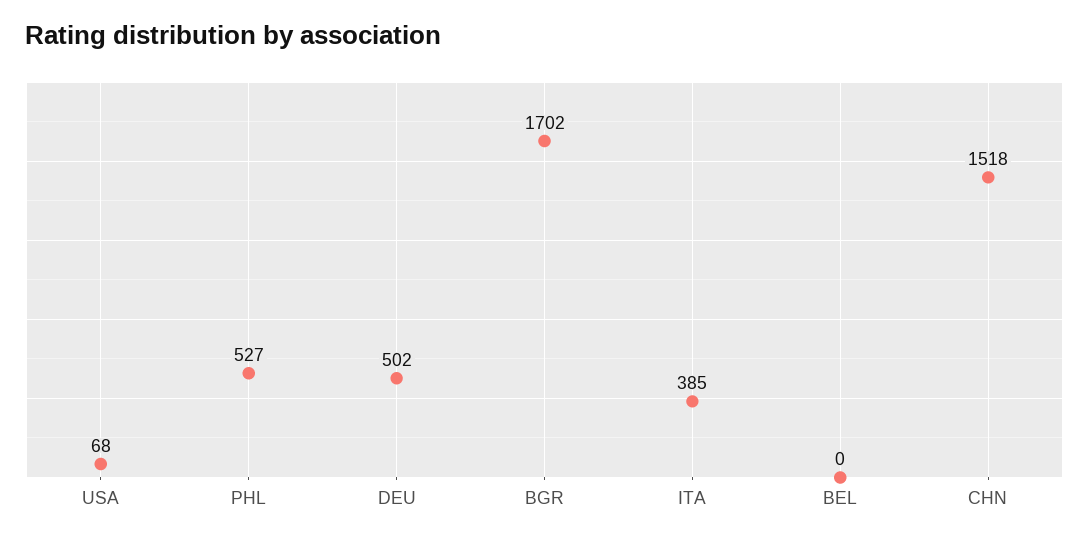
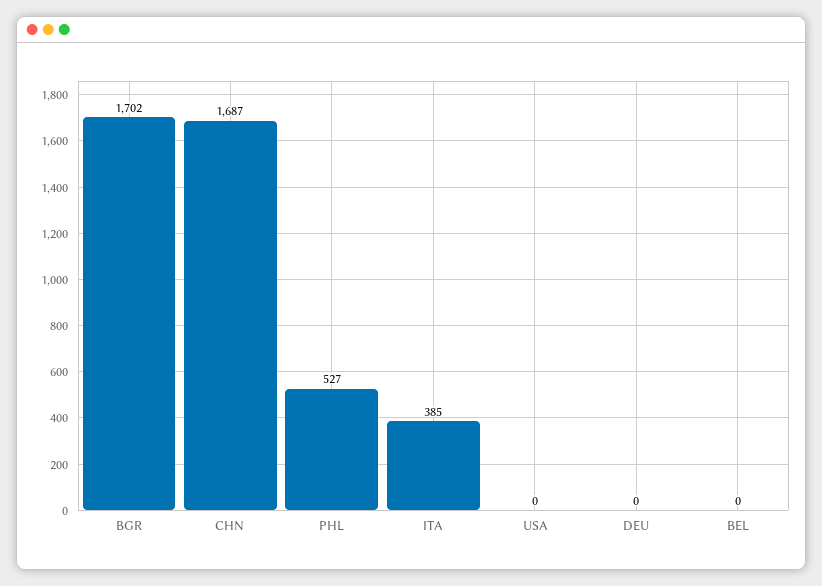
USA: 68 -> 0
DEU: 502 -> 0
CHN: 1518 -> 1687

